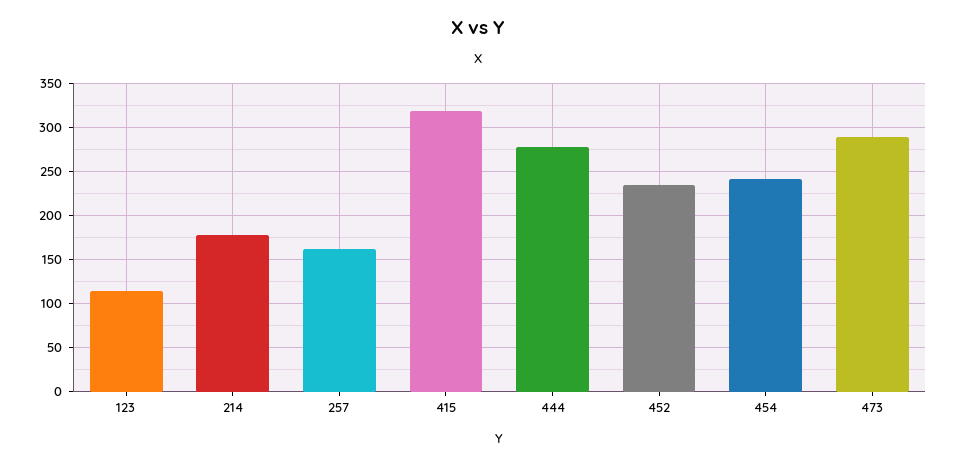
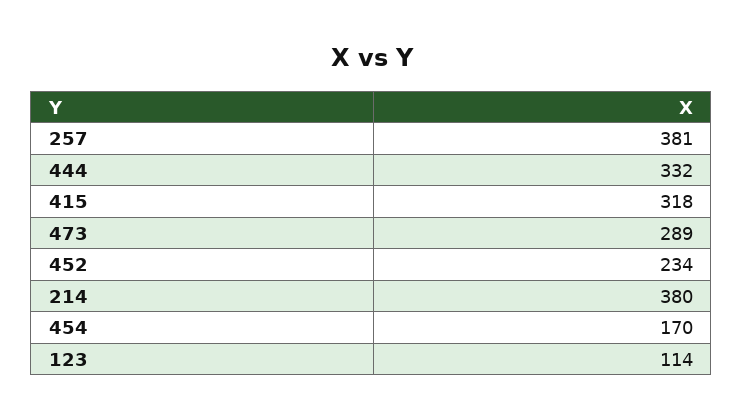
214: 180 -> 380
257: 160 -> 381
444: 280 -> 332
454: 240 -> 170

